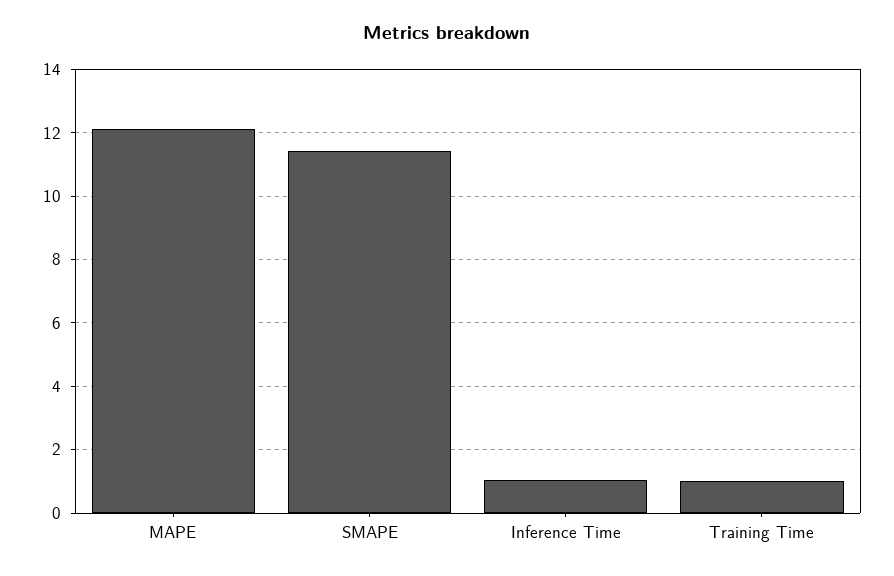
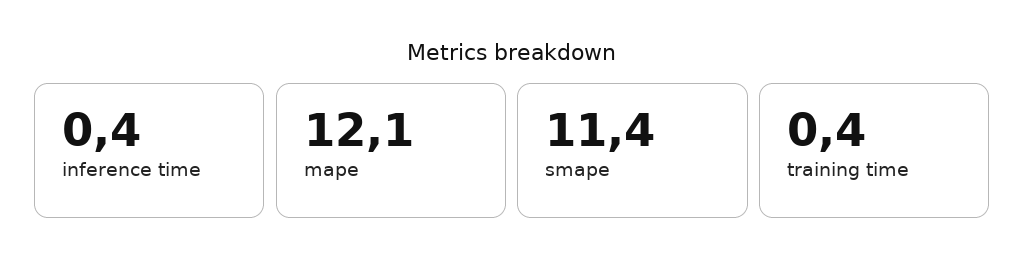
Inference Time: 1 -> 0.4
Training Time: 1 -> 0.4

